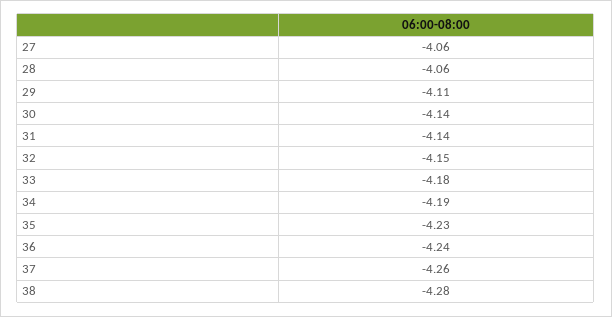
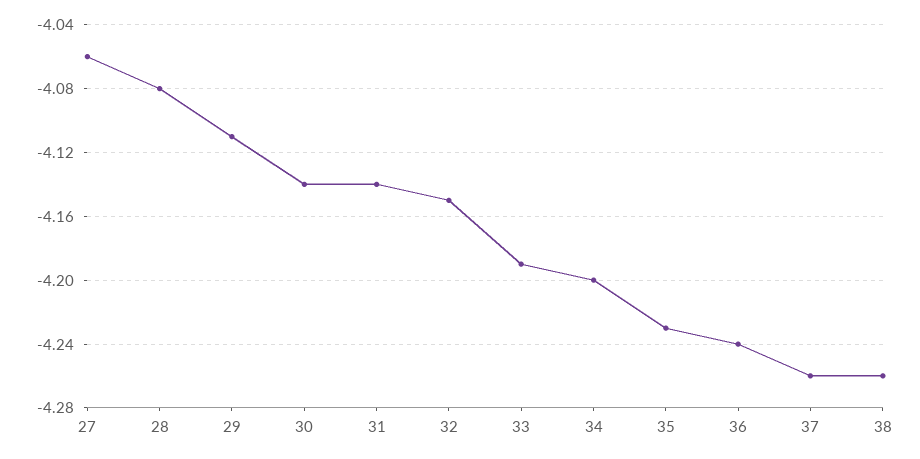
28: -4.06 -> -4.08
33: -4.18 -> -4.19
34: -4.19 -> -4.2
38: -4.28 -> -4.26

